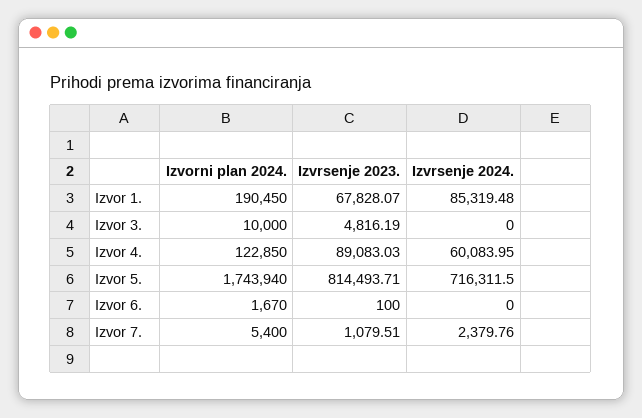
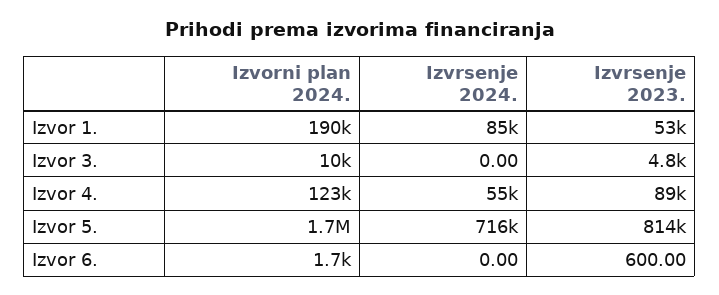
Izvrsenje 2023., Izvor 1.: 67828.07 -> 53000
Izvrsenje 2024., Izvor 4.: 60083.95 -> 55000
Izvrsenje 2023., Izvor 6.: 100 -> 600
Izvorni plan 2024., Izvor 7.: 5400 -> none
Izvrsenje 2023., Izvor 7.: 1079.51 -> none
Izvrsenje 2024., Izvor 7.: 2379.76 -> none

